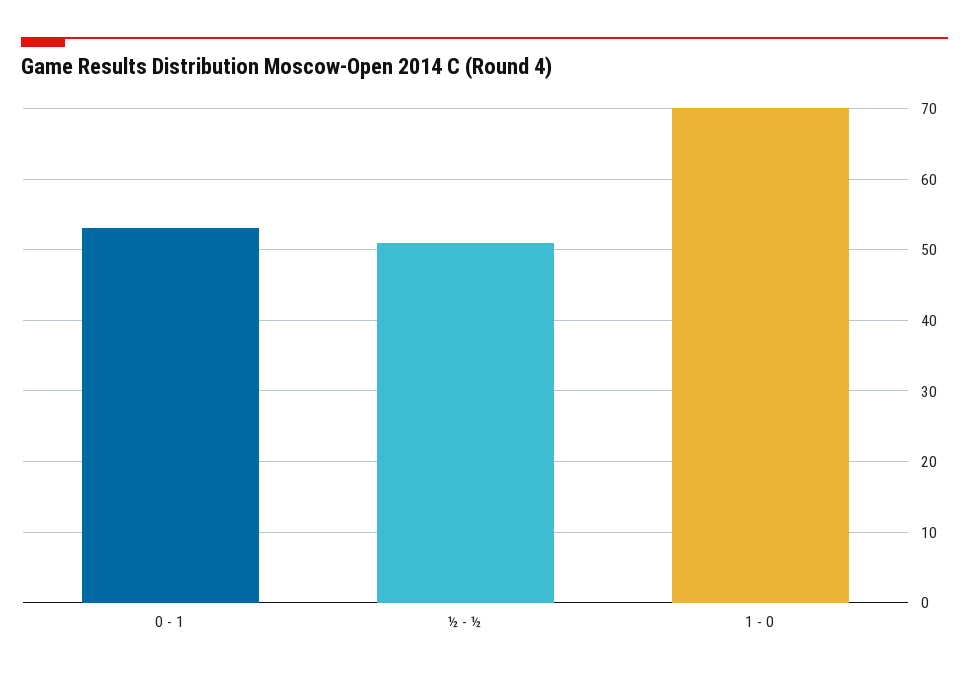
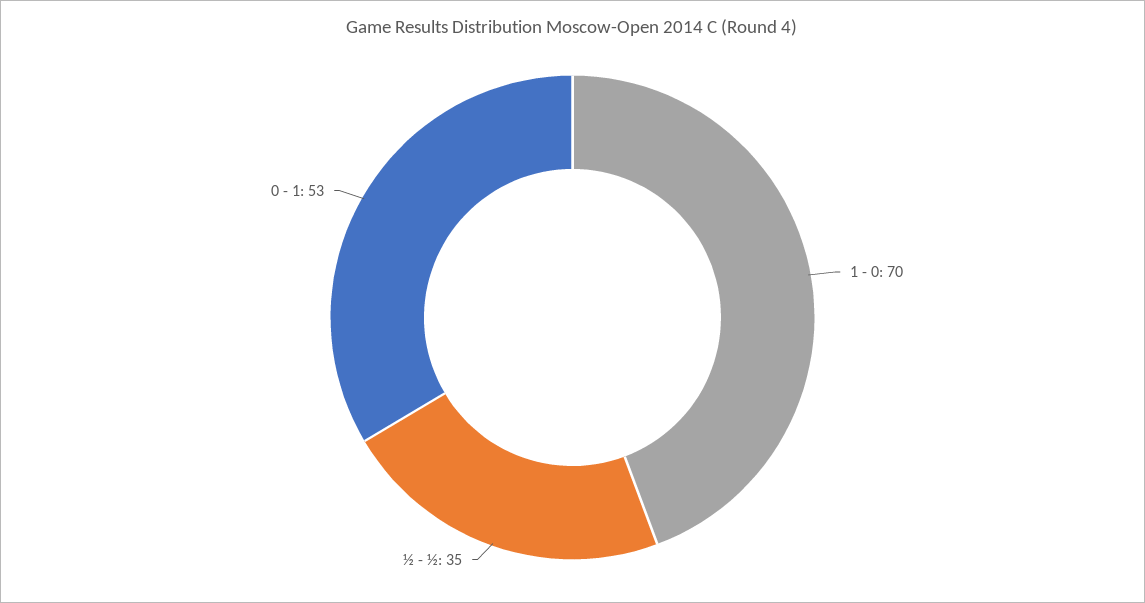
½ - ½: 51 -> 35

